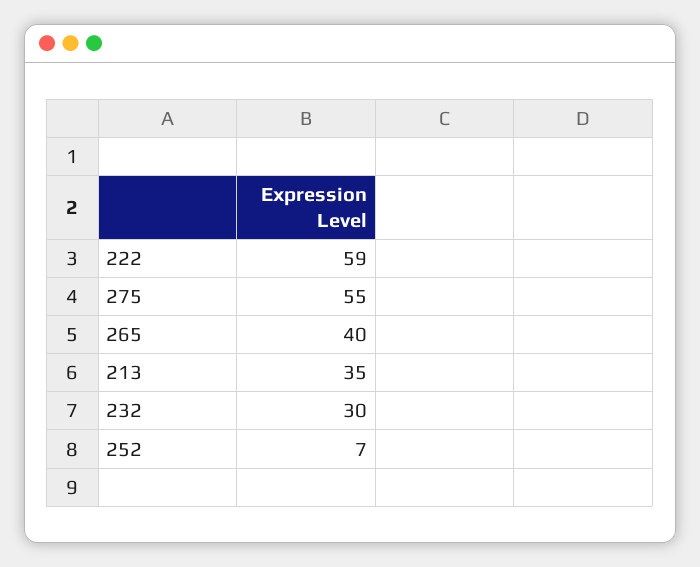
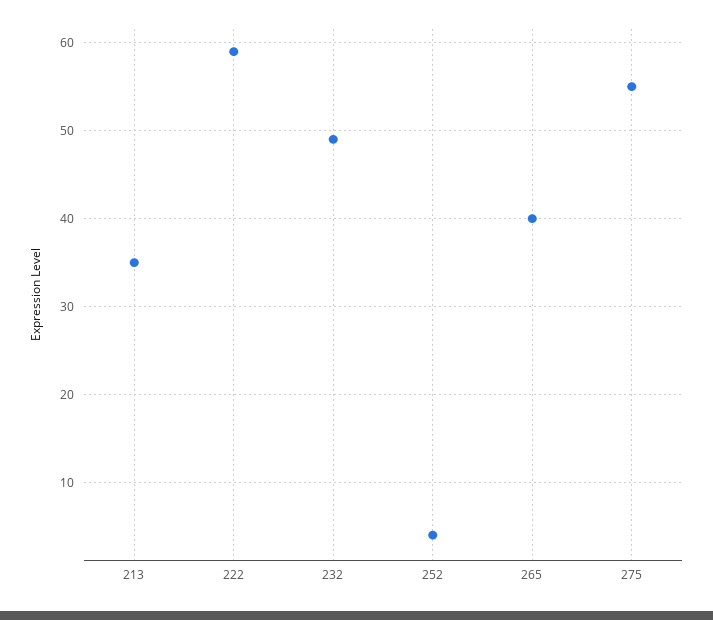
232: 30 -> 49
252: 7 -> 4

